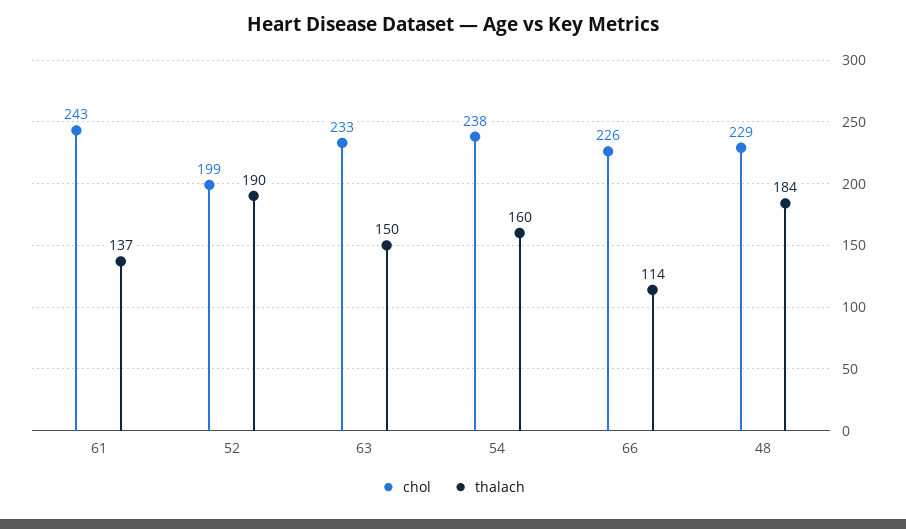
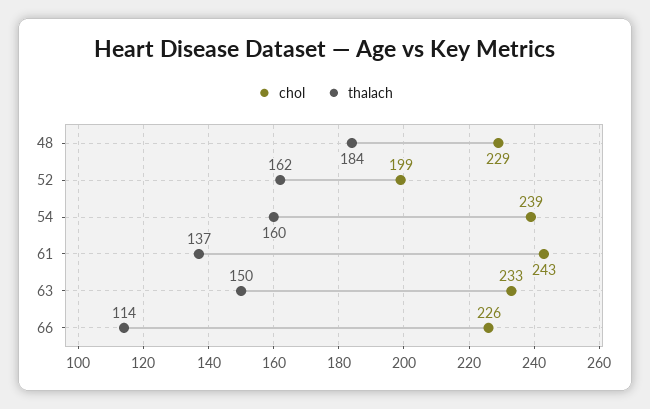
thalach, 52: 190 -> 162
chol, 54: 238 -> 239

